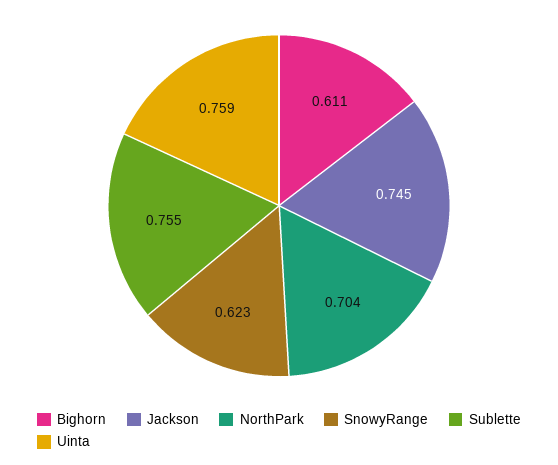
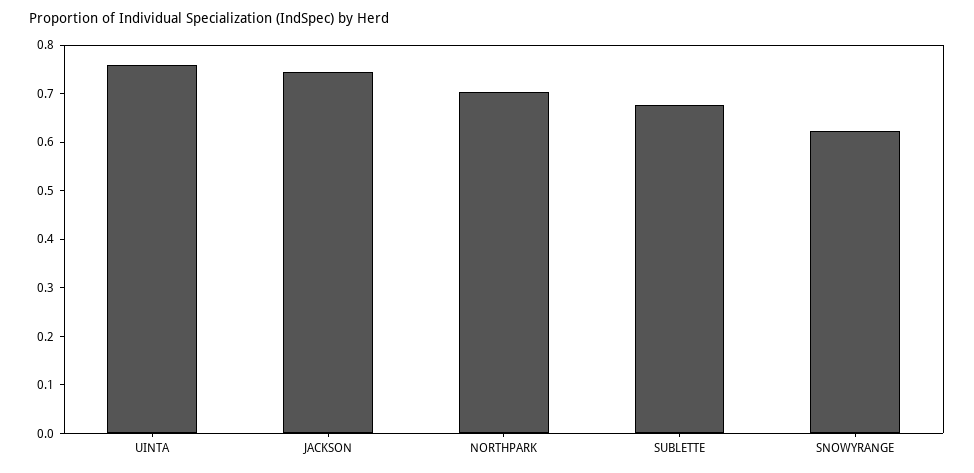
Bighorn: 0.611 -> none
Sublette: 0.755 -> 0.68

